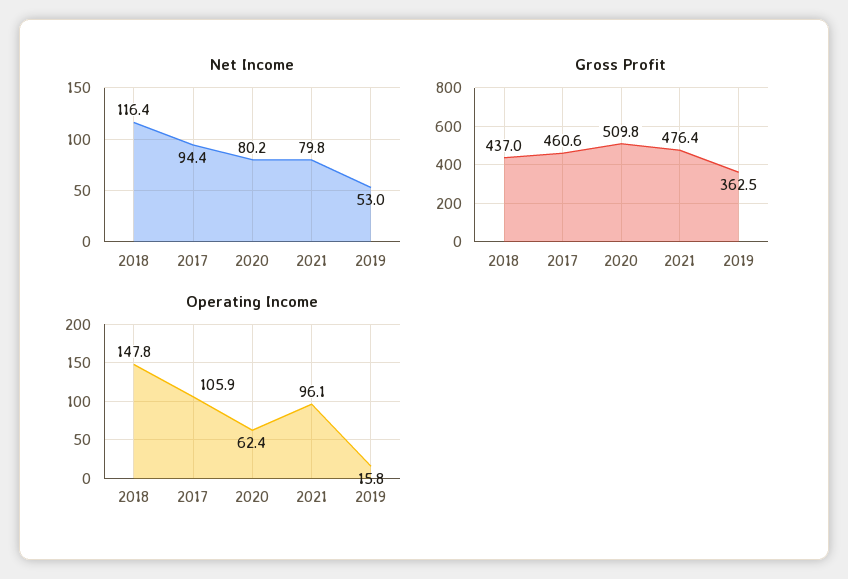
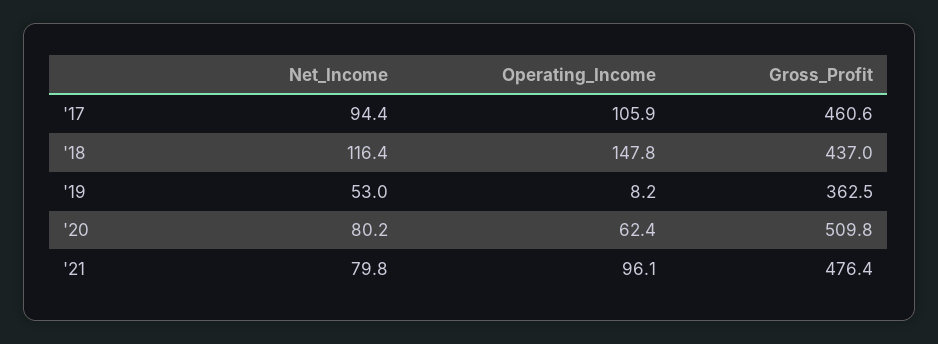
Operating Income, 2019: 15.8 -> 8.2

